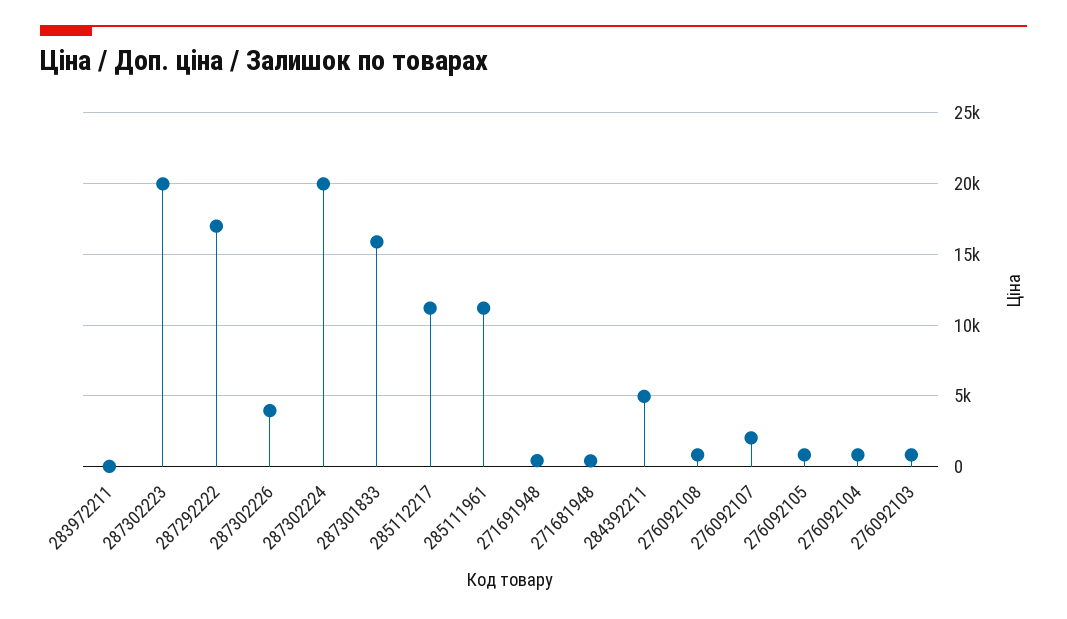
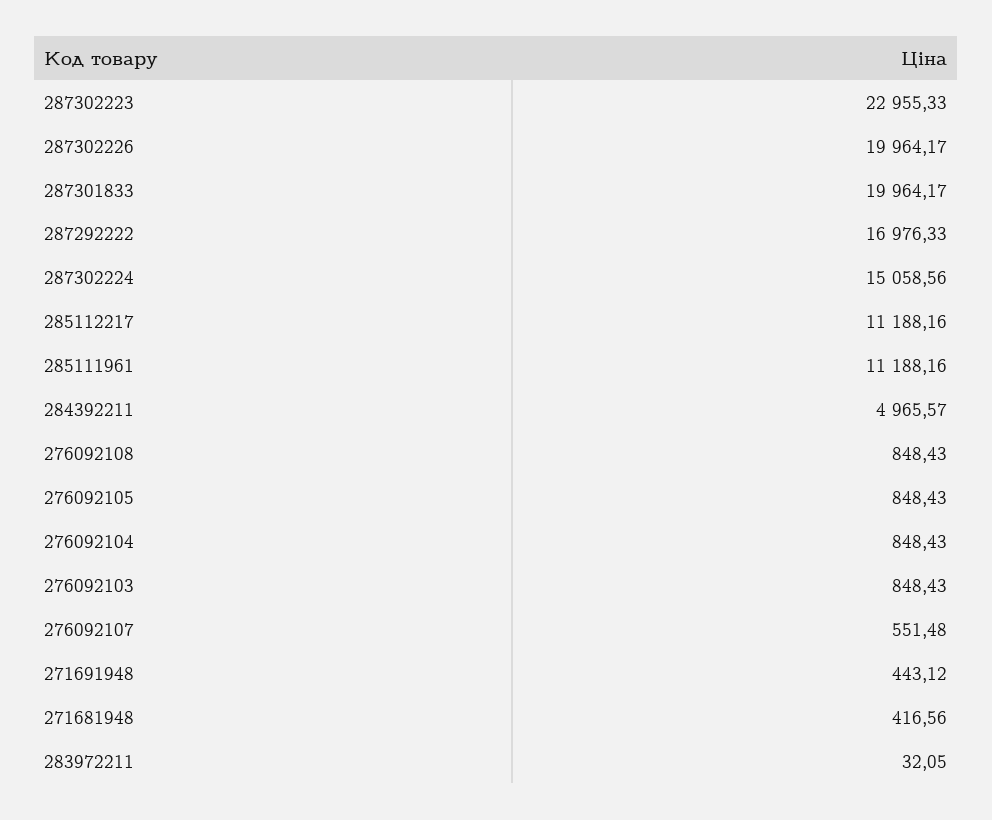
287302223: 20000 -> 22955.33
287302226: 4000 -> 19964.17
287302224: 20000 -> 15058.56
287301833: 16000 -> 19964.17
276092107: 2000 -> 551.48

